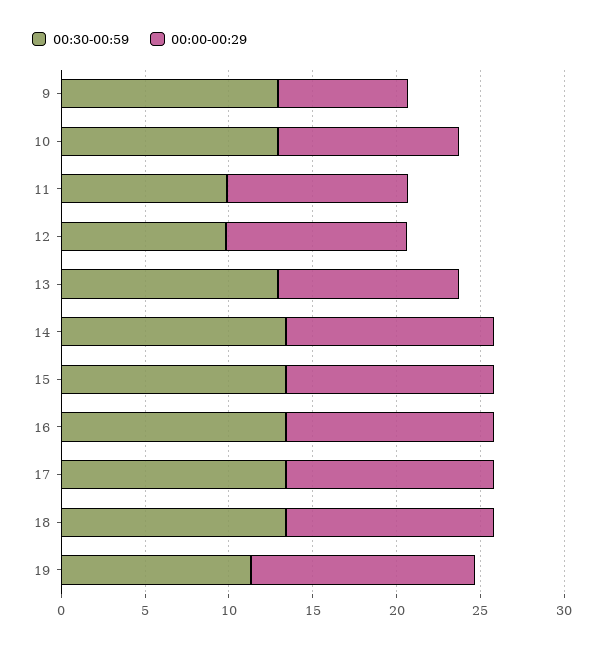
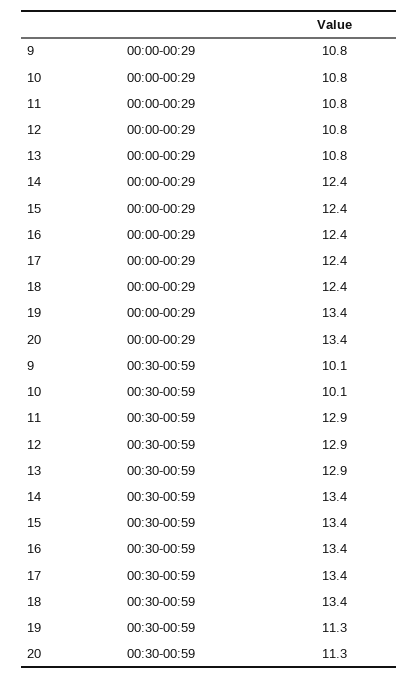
00:30-00:59, 9: 13 -> 10.1
00:00-00:29, 9: 8 -> 10.8
00:30-00:59, 10: 13 -> 10.1
00:30-00:59, 11: 10 -> 12.9
00:30-00:59, 12: 10 -> 12.9
00:00-00:29, 20: none -> 13.4
00:30-00:59, 20: none -> 11.3

